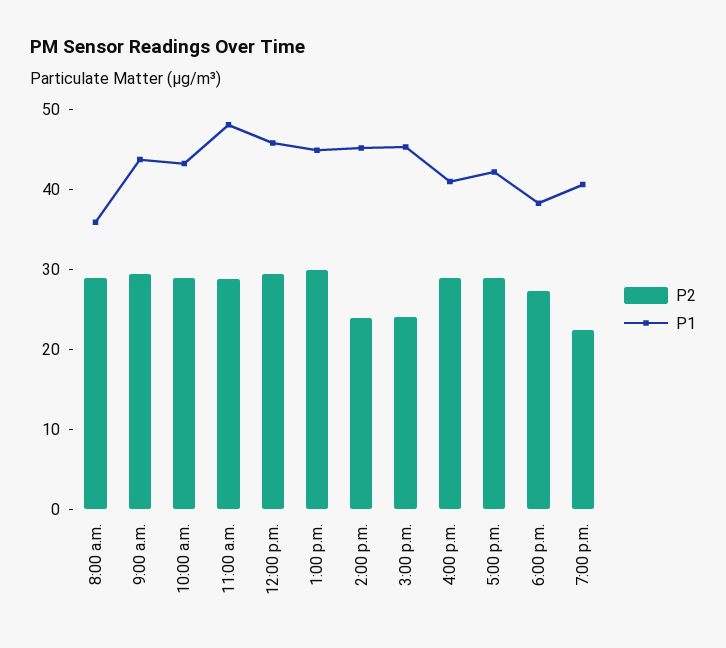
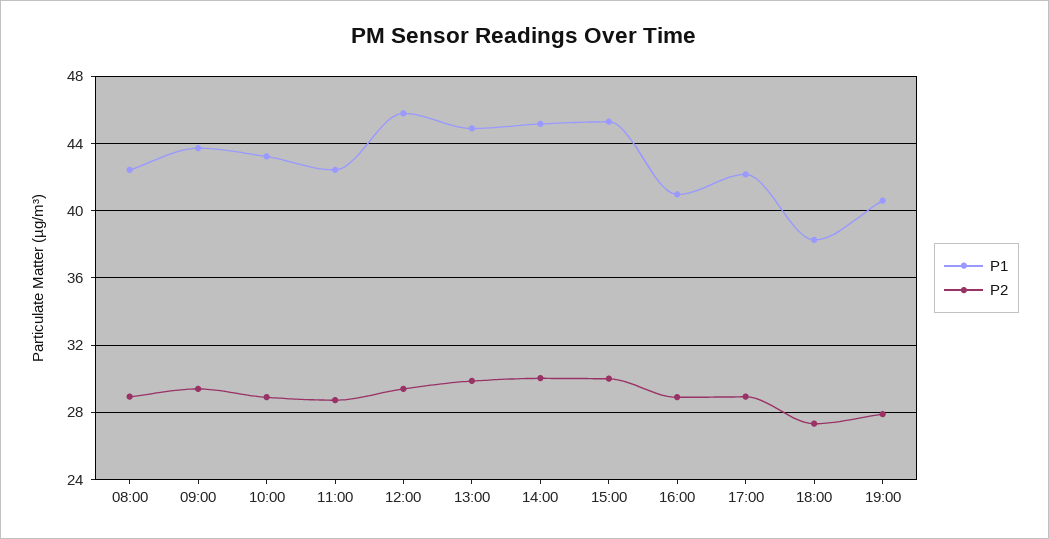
P1, 8:00 a.m.: 36 -> 42.5
P1, 11:00 a.m.: 48 -> 42.5
P2, 2:00 p.m.: 24 -> 30
P2, 3:00 p.m.: 24 -> 30
P2, 7:00 p.m.: 22 -> 28

